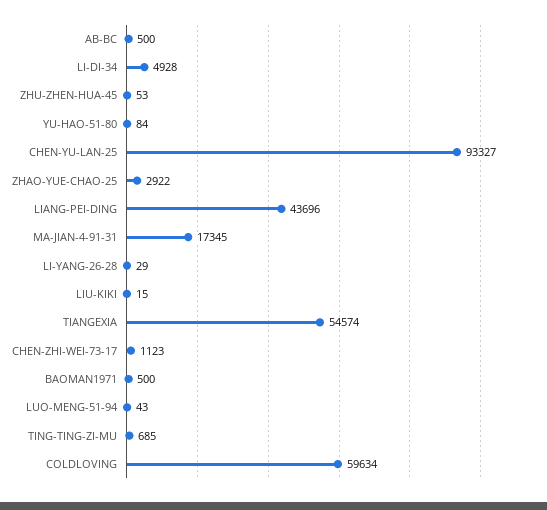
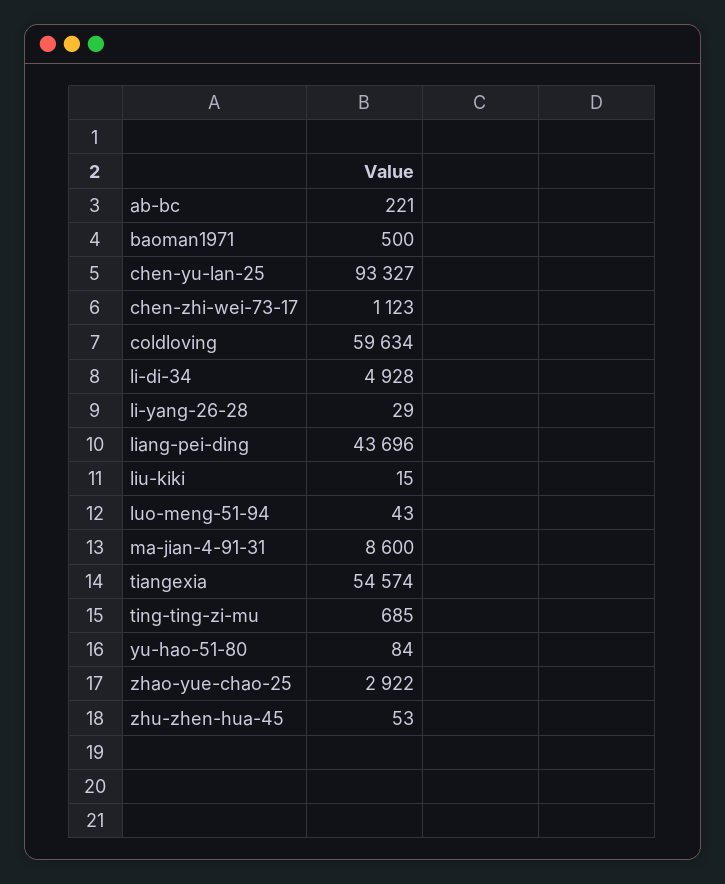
AB-BC: 500 -> 221
MA-JIAN-4-91-31: 17345 -> 8600

